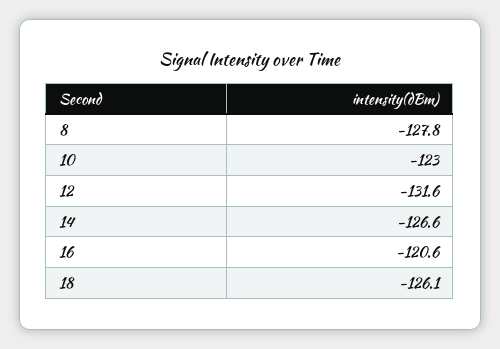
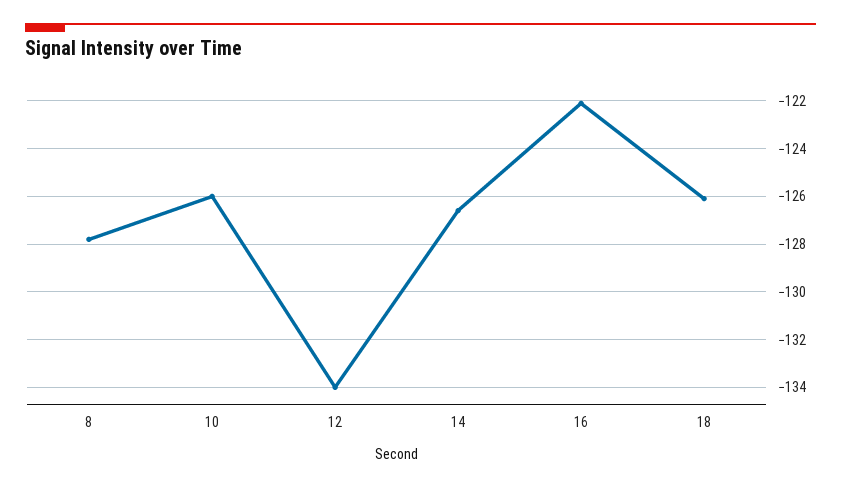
10: -123 -> -126
12: -131.6 -> -134
16: -120.6 -> -122

